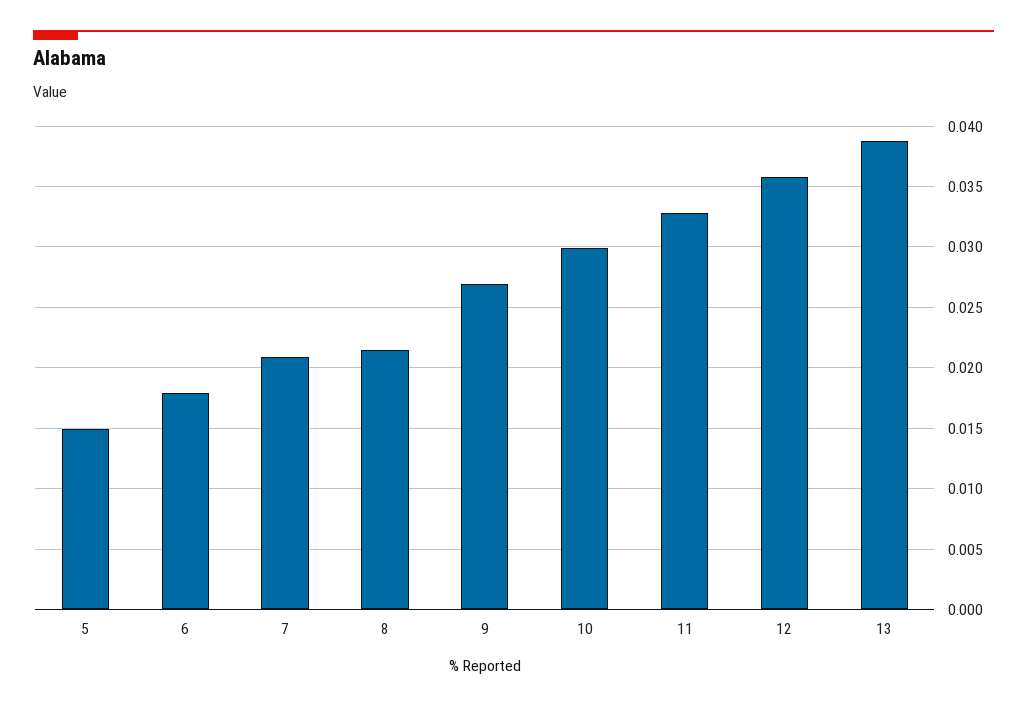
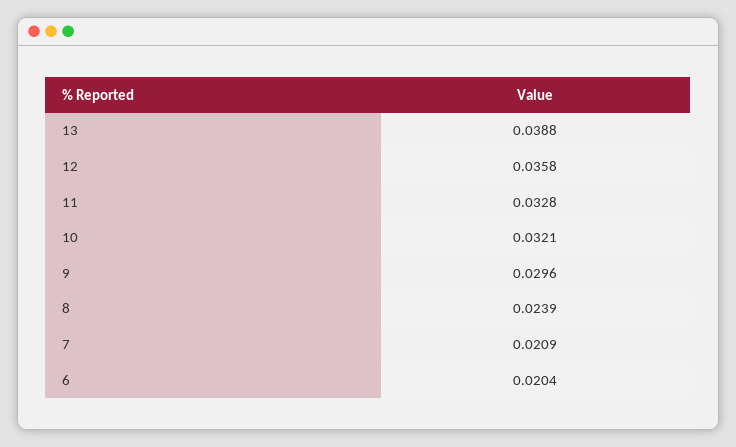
5: 0.015 -> none
6: 0.018 -> 0.0204
8: 0.0215 -> 0.0239
9: 0.027 -> 0.0296
10: 0.03 -> 0.0321

